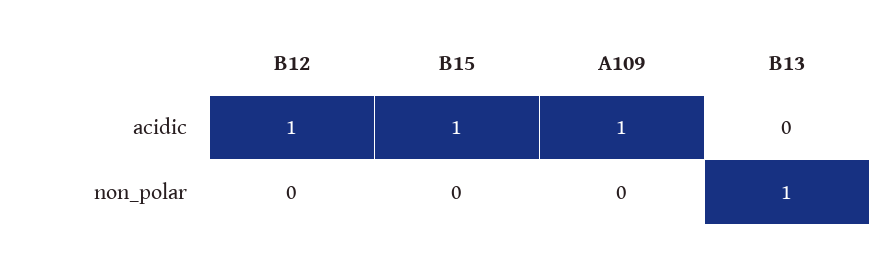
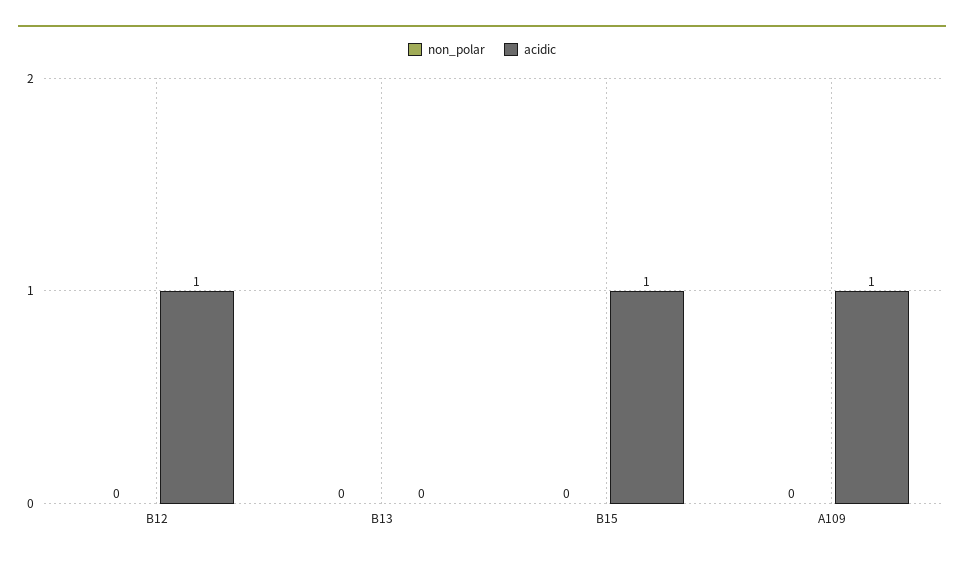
non_polar, B13: 1 -> 0

